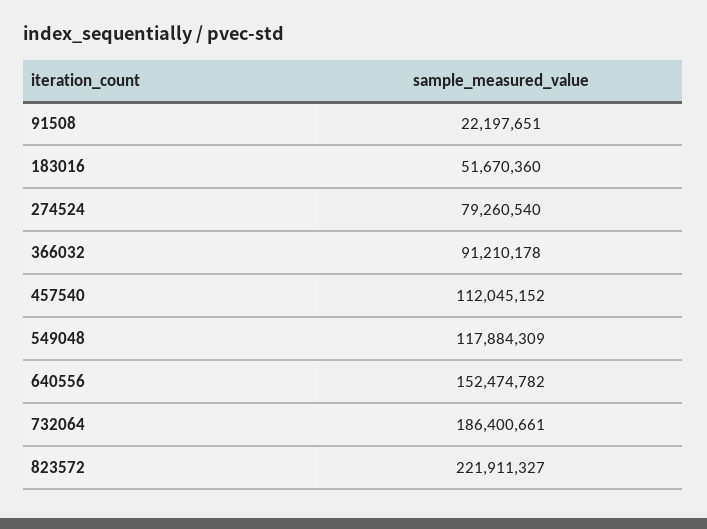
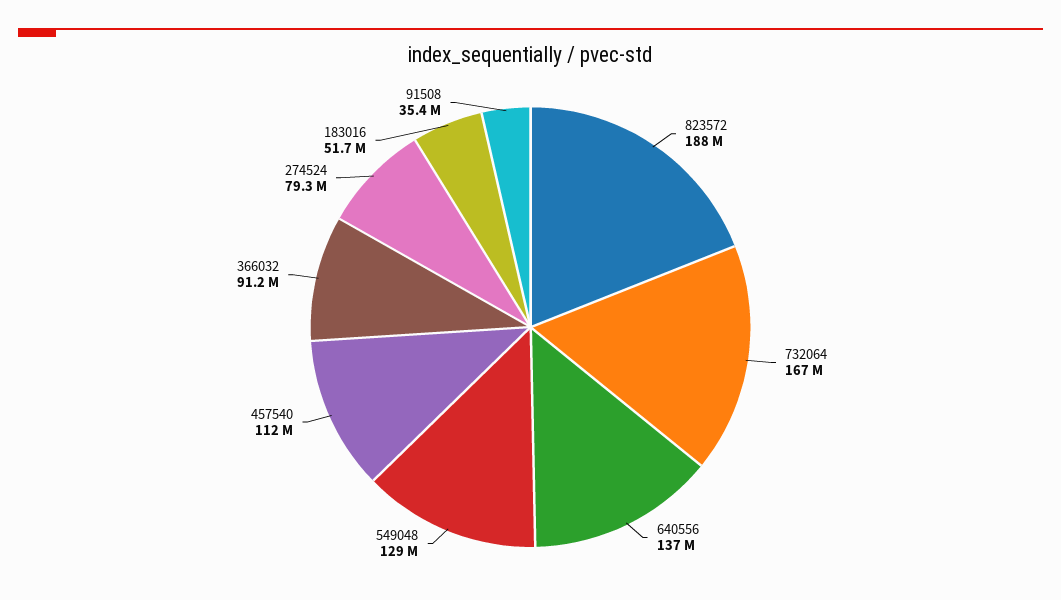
91508: 22197651 -> 35400000
549048: 117884309 -> 129000000
640556: 152474782 -> 137000000
732064: 186400661 -> 167000000
823572: 221911327 -> 188000000

